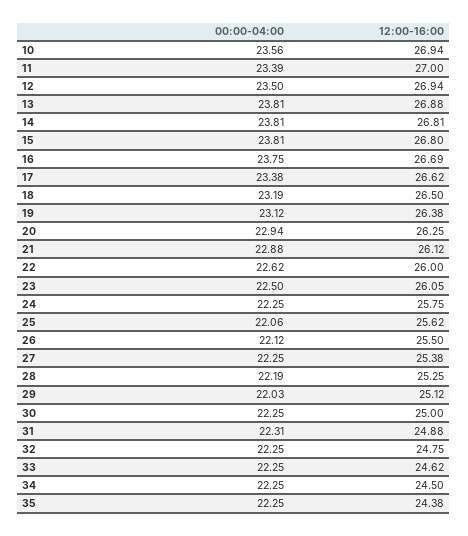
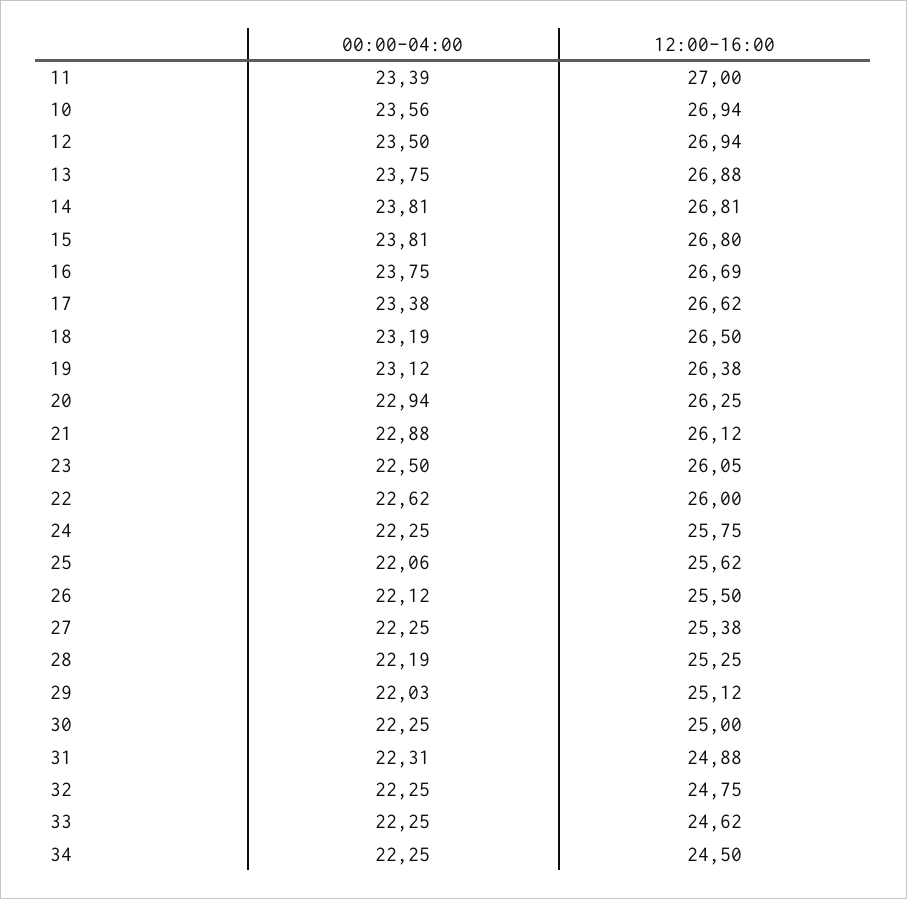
00:00-04:00, 13: 23.81 -> 23.75
00:00-04:00, 35: 22.25 -> none
12:00-16:00, 35: 24.38 -> none

